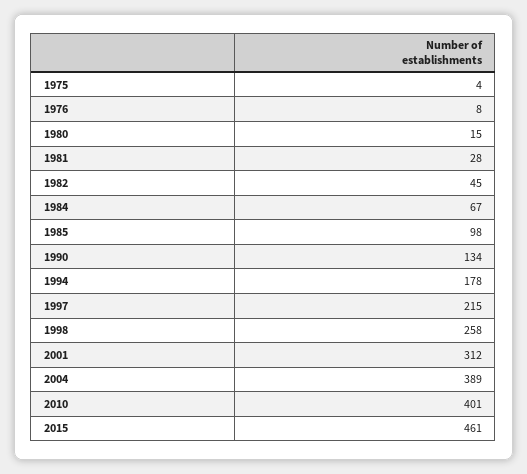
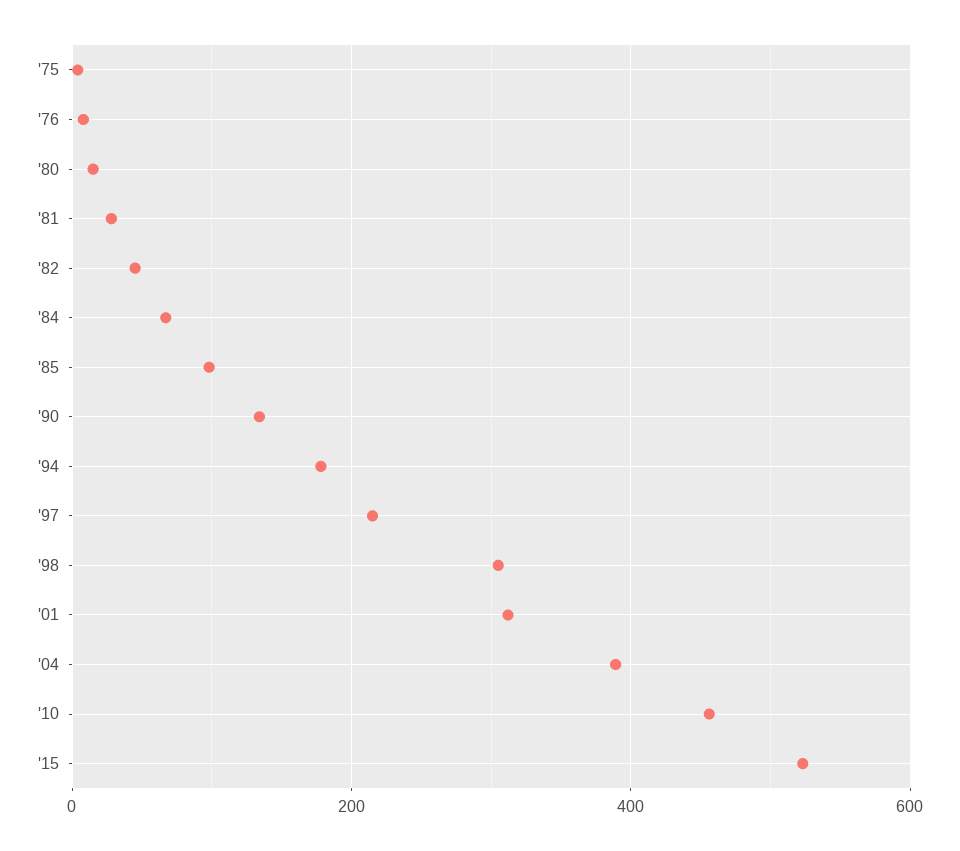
1998: 258 -> 300
2010: 401 -> 460
2015: 461 -> 520

